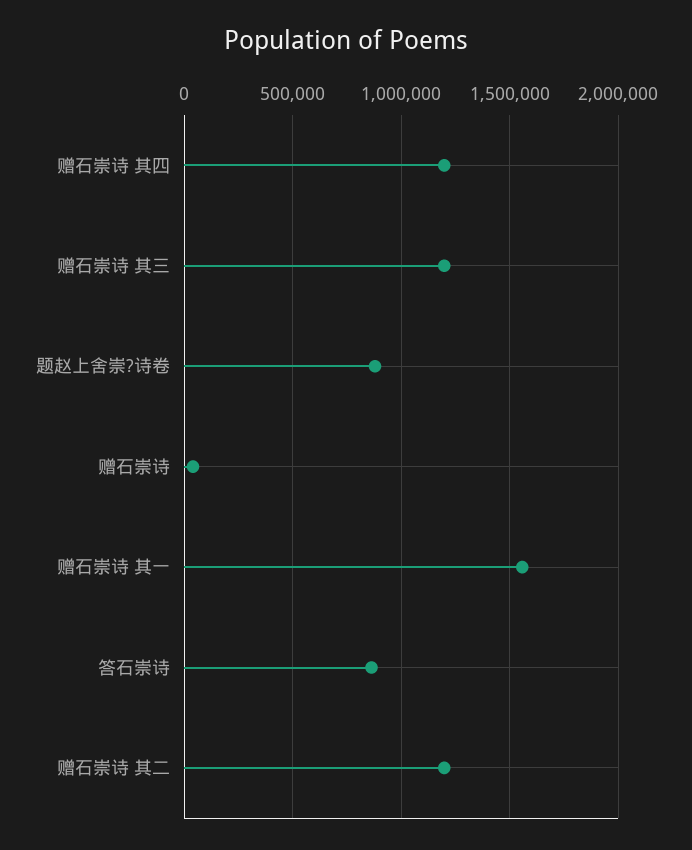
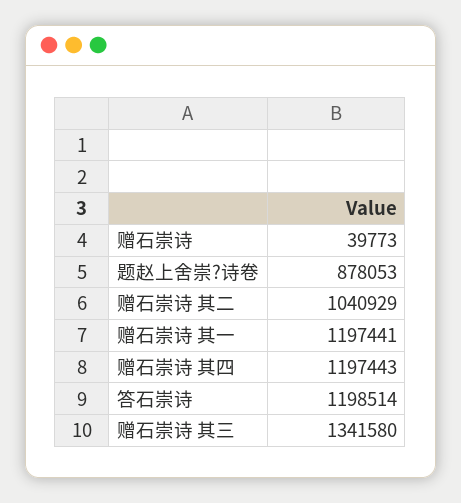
赠石崇诗 其三: 1200000 -> 1341580
赠石崇诗 其一: 1550000 -> 1197441
答石崇诗: 850000 -> 1198514
赠石崇诗 其二: 1200000 -> 1040929

